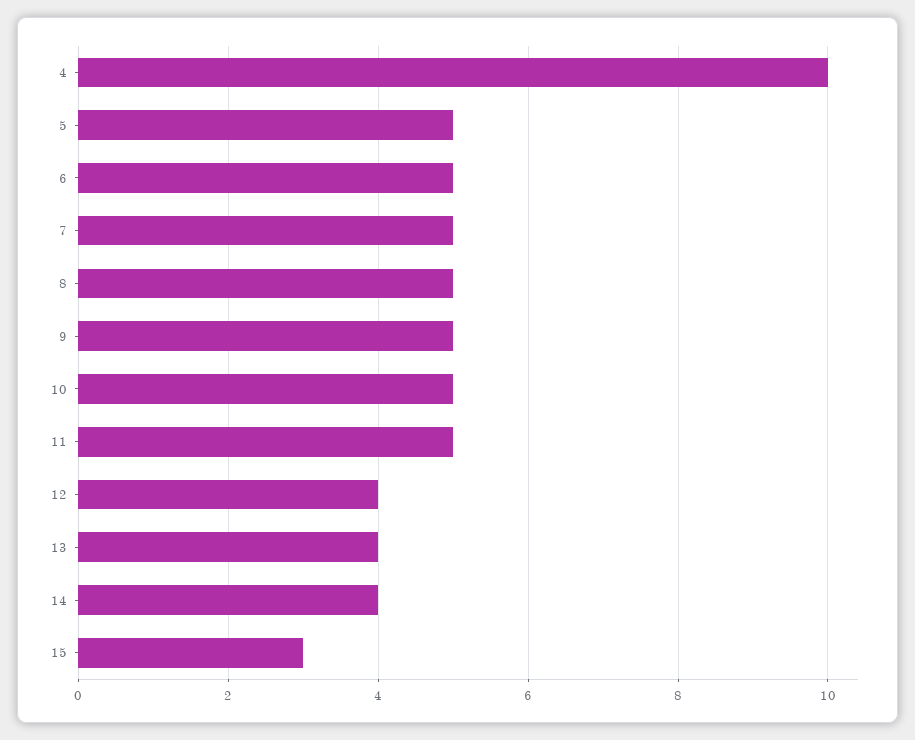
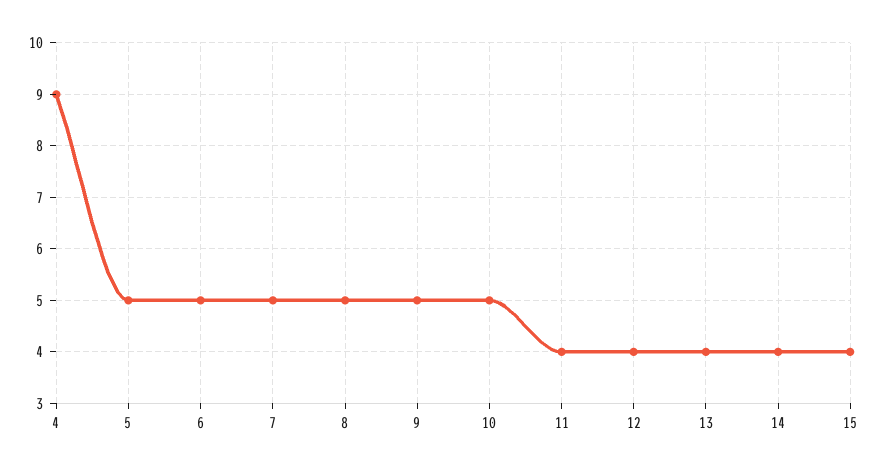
4: 10 -> 9
11: 5 -> 4
15: 3 -> 4

